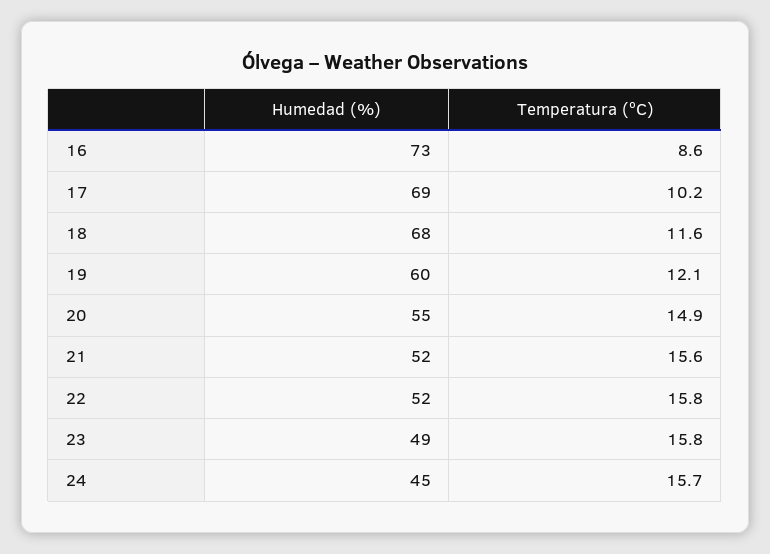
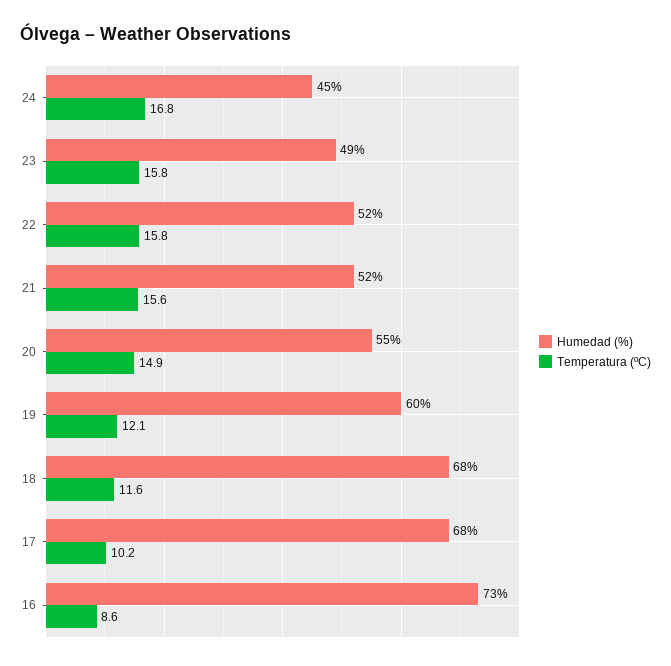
Humedad (%), 17: 69 -> 68
Temperatura (ºC), 24: 15.7 -> 16.8

